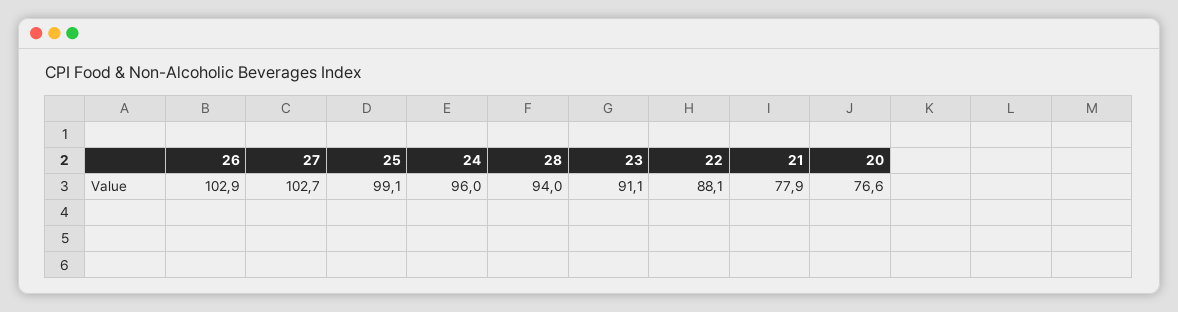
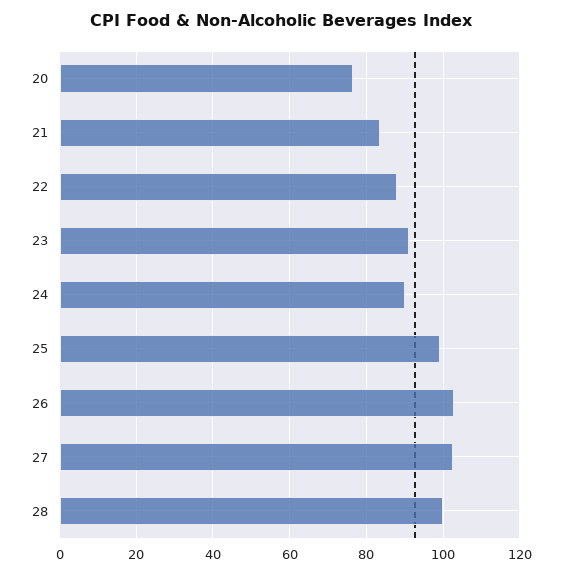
24: 96 -> 90
28: 94 -> 100
21: 77.9 -> 84

